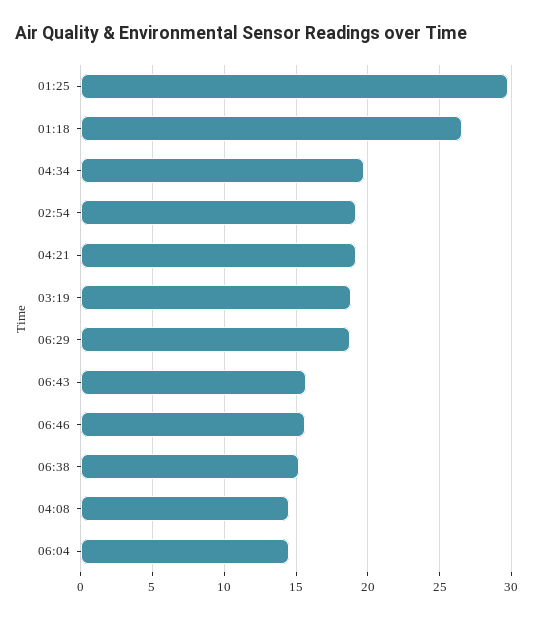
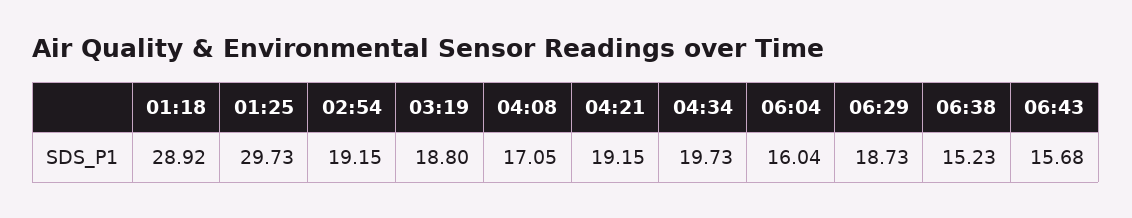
01:18: 26.5 -> 28.92
06:46: 15.5 -> none
04:08: 14.5 -> 17.05
06:04: 14.5 -> 16.04

